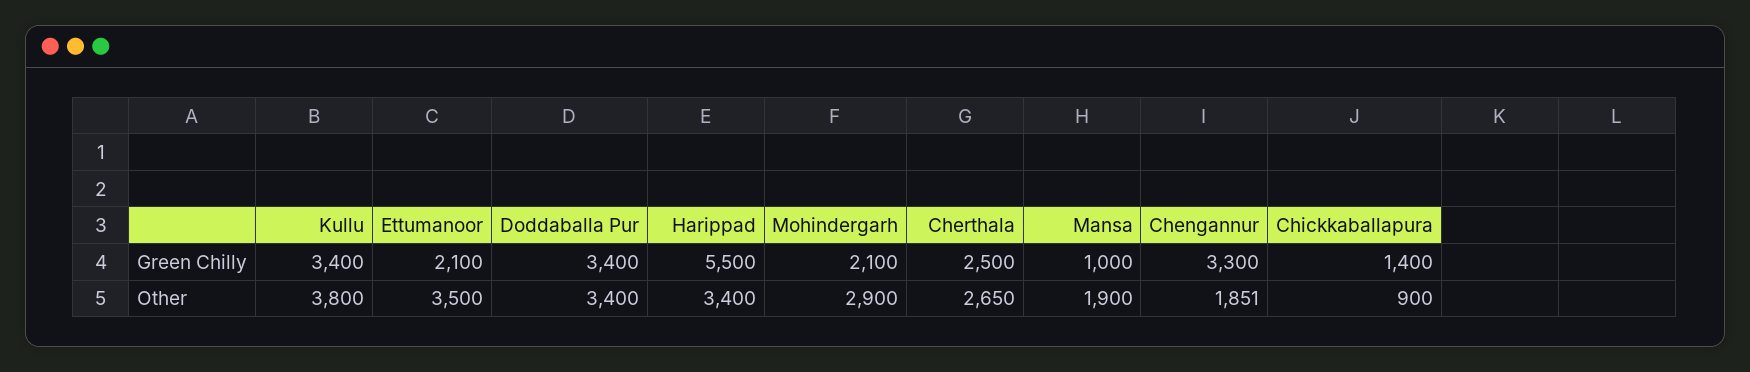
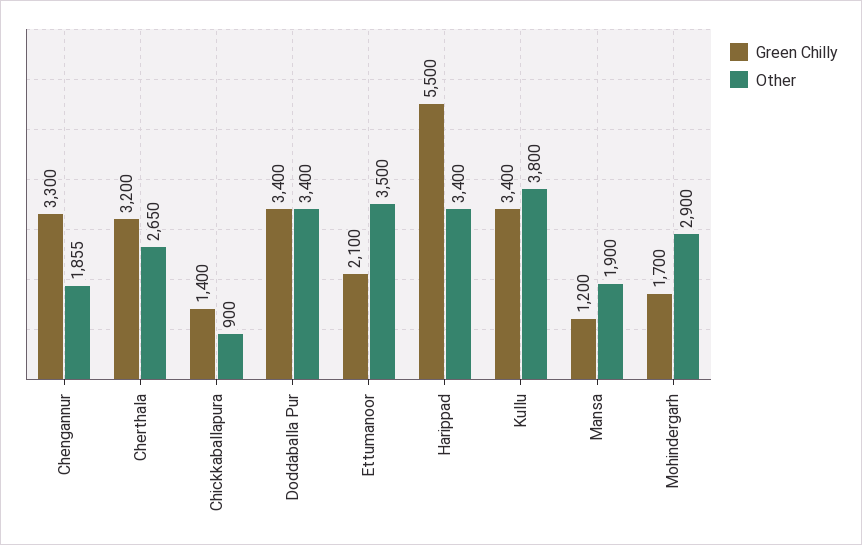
Green Chilly, Mohindergarh: 2100 -> 1700
Green Chilly, Cherthala: 2500 -> 3200
Green Chilly, Mansa: 1000 -> 1200
Other, Chengannur: 1851 -> 1855

